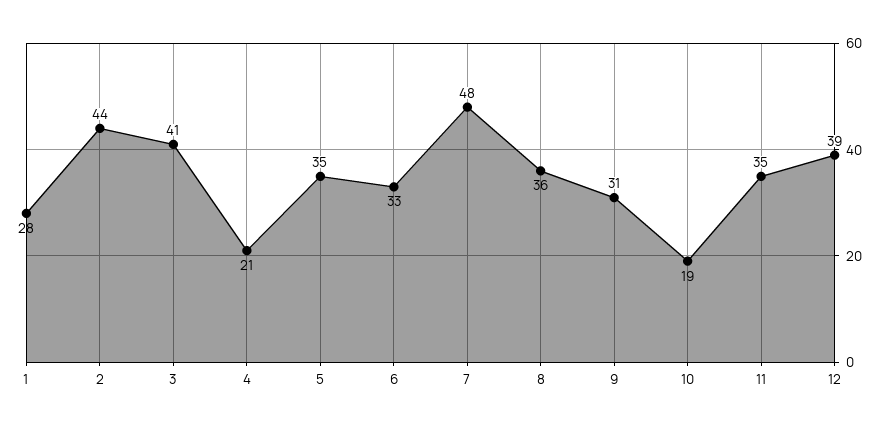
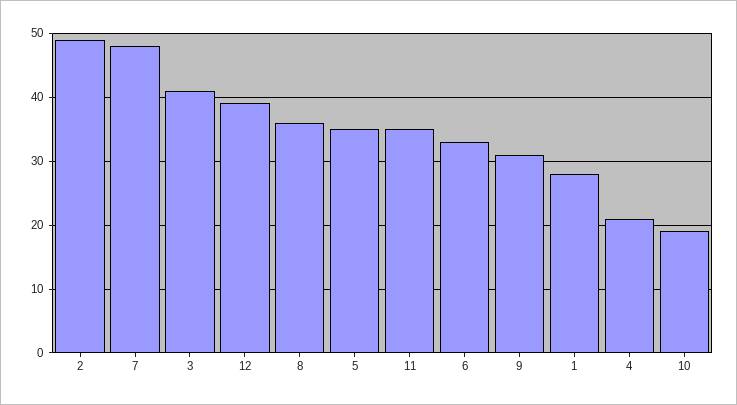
2: 44 -> 49

